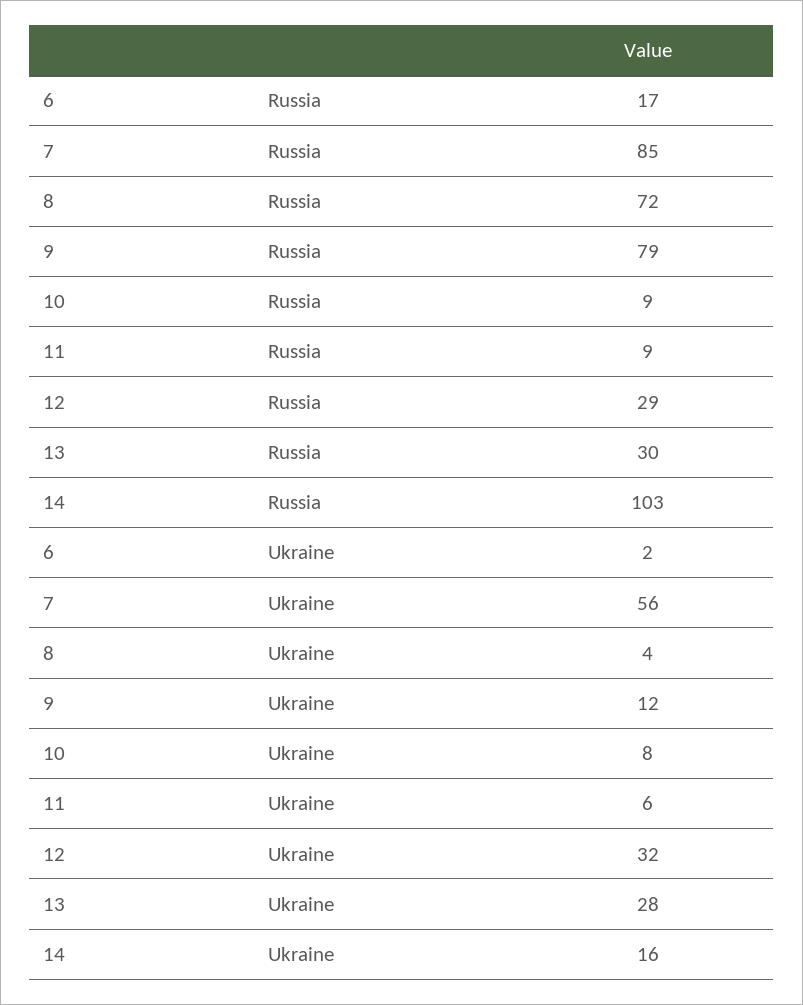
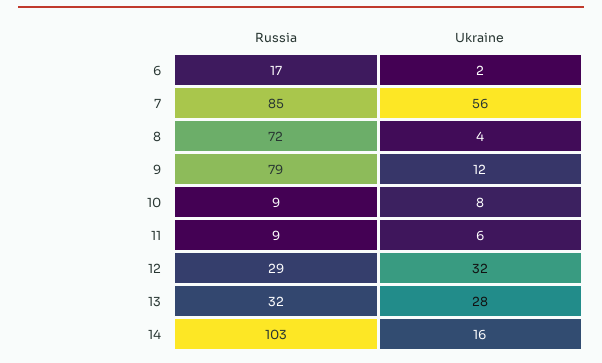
13, Russia: 30 -> 32

